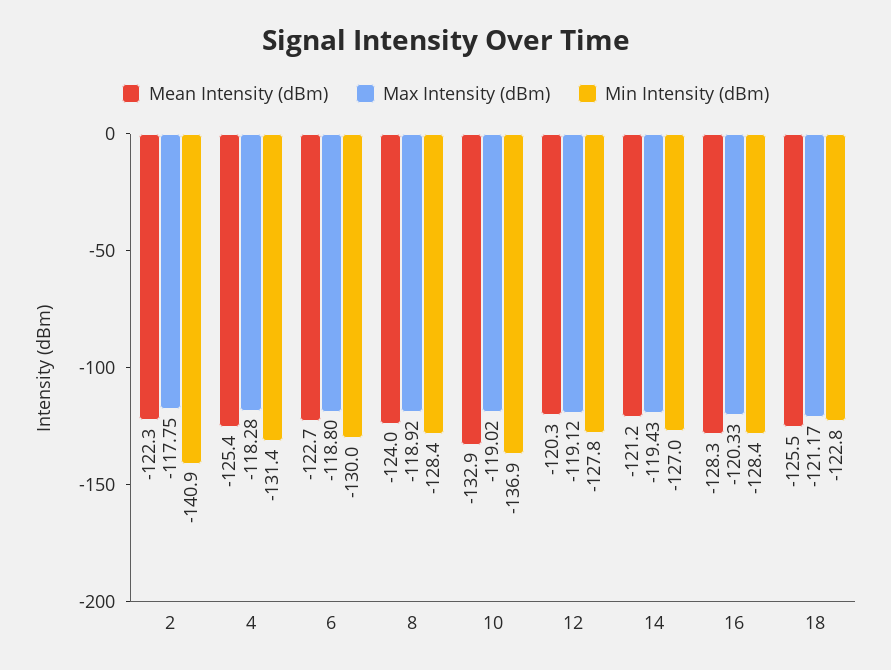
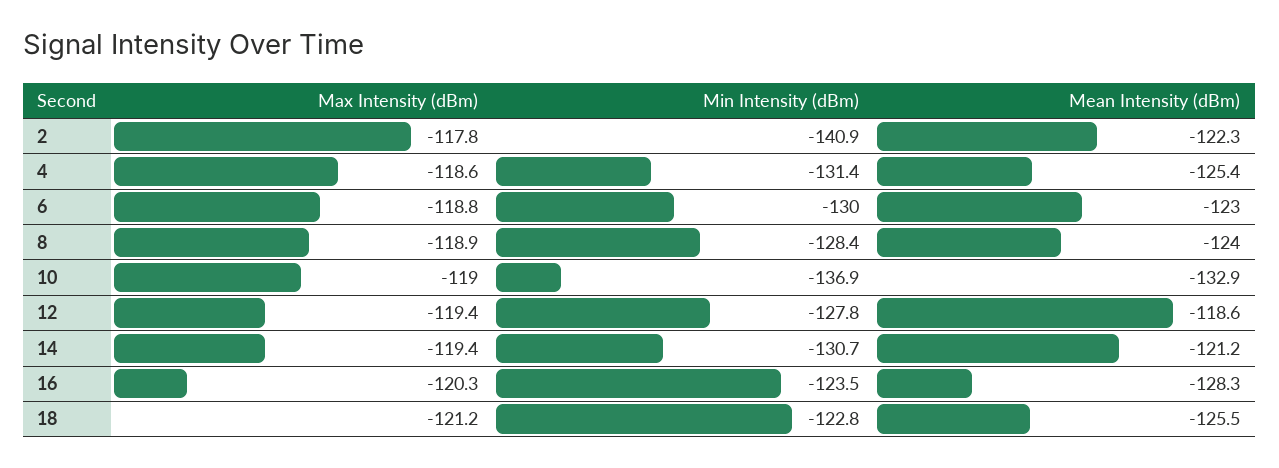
Max Intensity (dBm), 4: -118.28 -> -118.6
Mean Intensity (dBm), 6: -122.7 -> -123
Mean Intensity (dBm), 12: -120.3 -> -118.6
Max Intensity (dBm), 12: -119.12 -> -119.4
Min Intensity (dBm), 14: -127 -> -130.7
Min Intensity (dBm), 16: -128.4 -> -123.5

